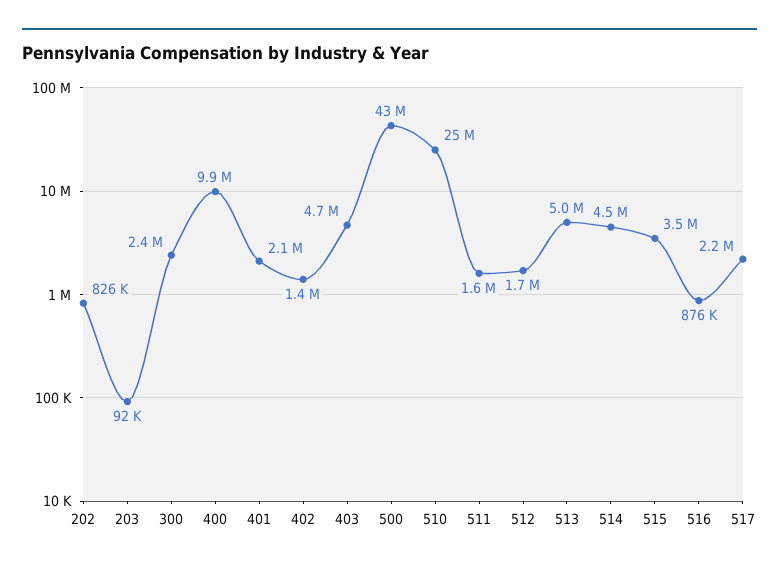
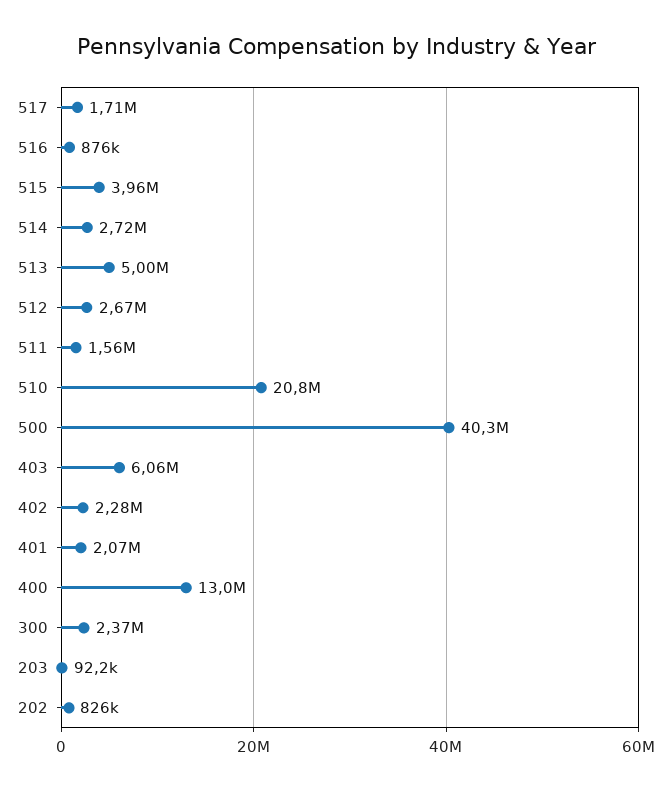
400: 9900000 -> 13000000
402: 1400000 -> 2280000
403: 4700000 -> 6060000
500: 43000000 -> 40300000
510: 25000000 -> 20800000
512: 1700000 -> 2670000
514: 4500000 -> 2720000
515: 3500000 -> 3960000
517: 2200000 -> 1710000

